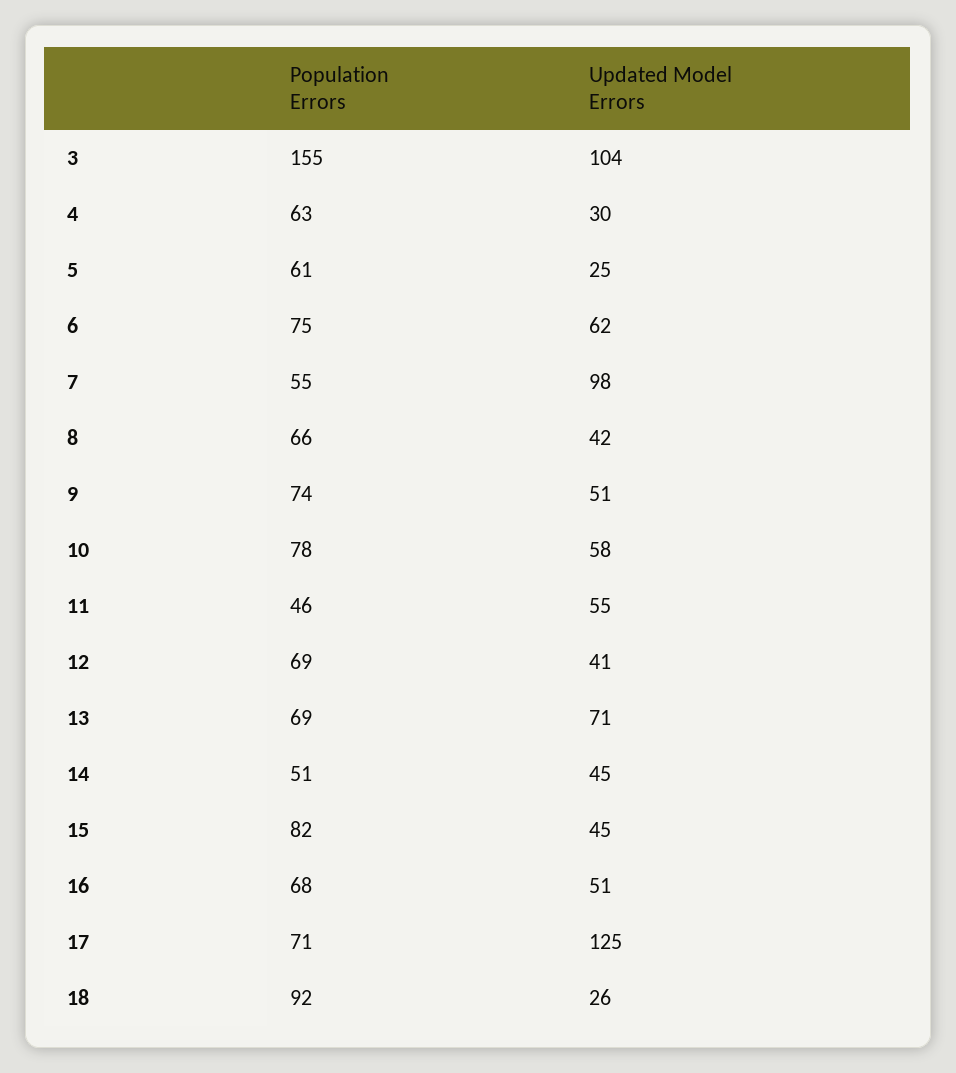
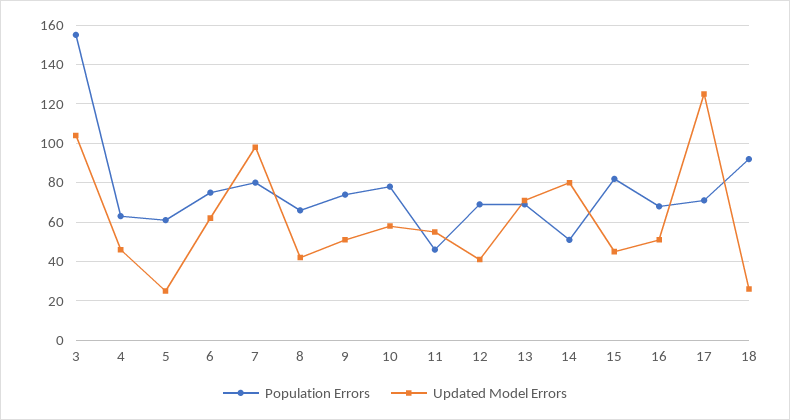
Updated Model Errors, 4: 30 -> 45
Population Errors, 7: 55 -> 80
Updated Model Errors, 14: 45 -> 80

